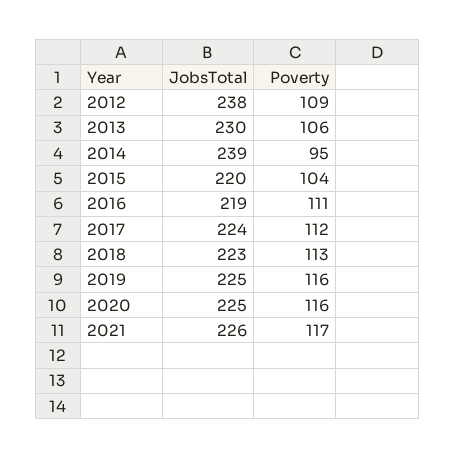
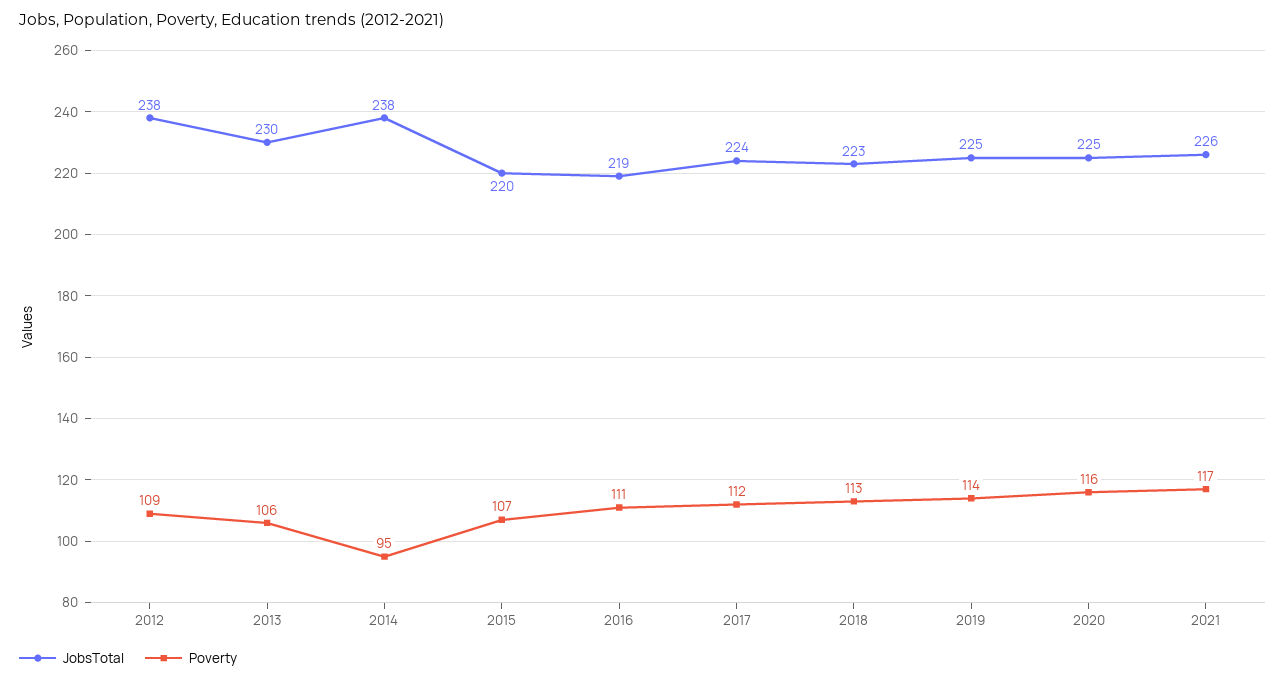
JobsTotal, 2014: 239 -> 238
Poverty, 2015: 104 -> 107
Poverty, 2019: 116 -> 114

